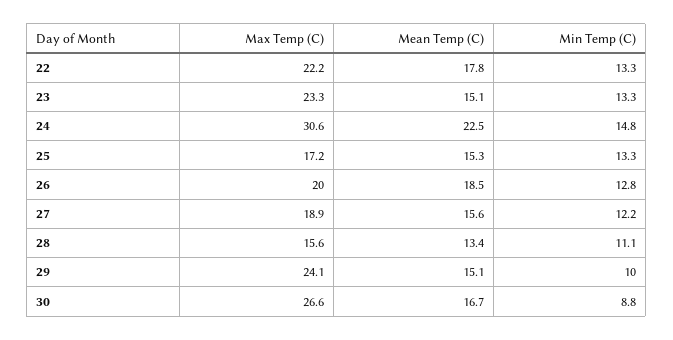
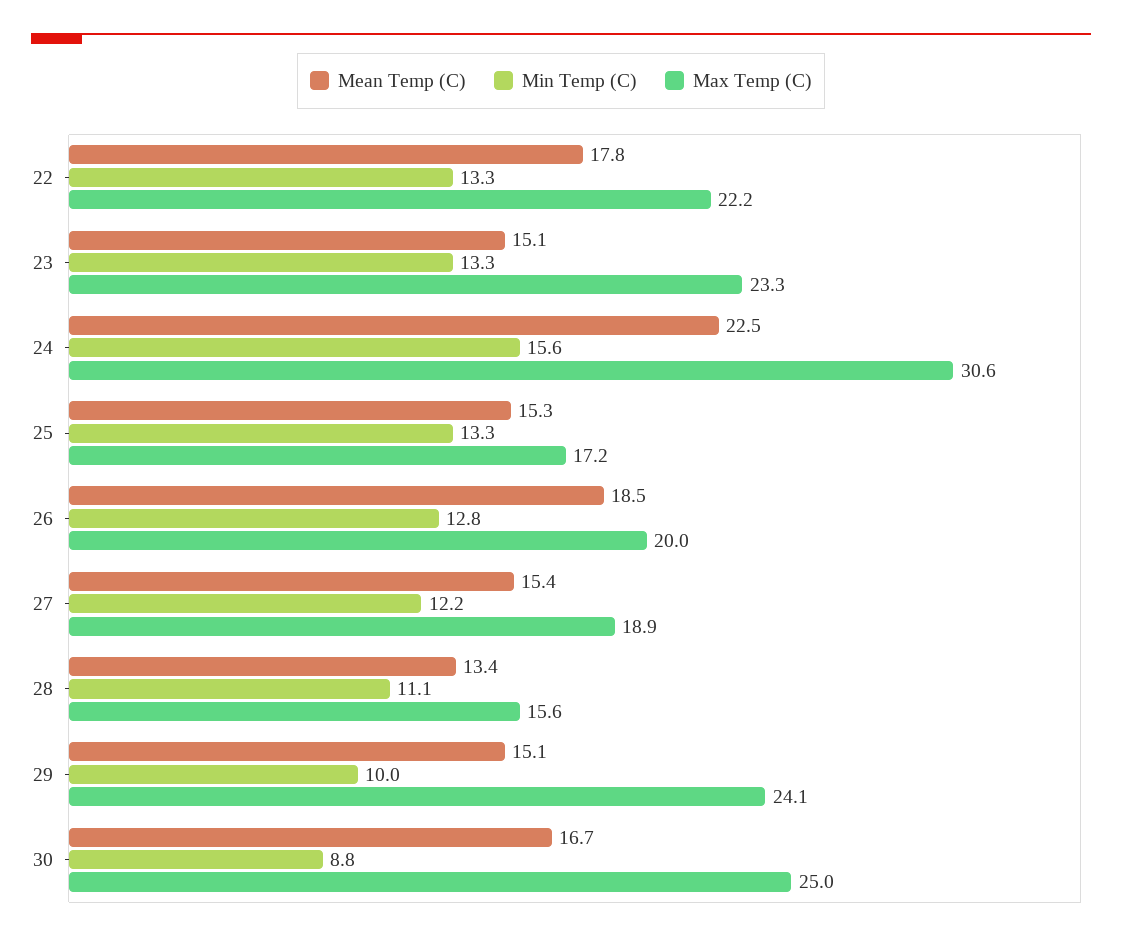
Min Temp (C), 24: 14.8 -> 15.6
Mean Temp (C), 27: 15.6 -> 15.4
Max Temp (C), 30: 26.6 -> 25

